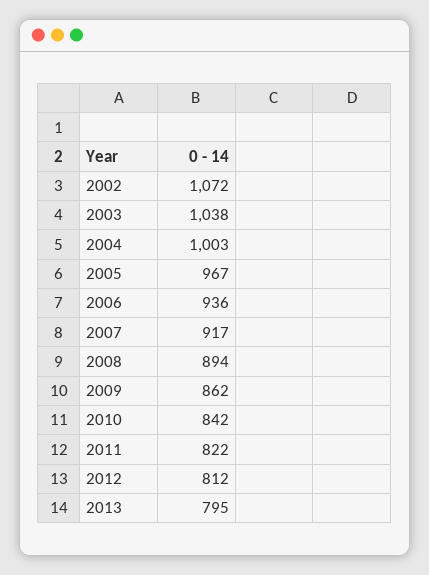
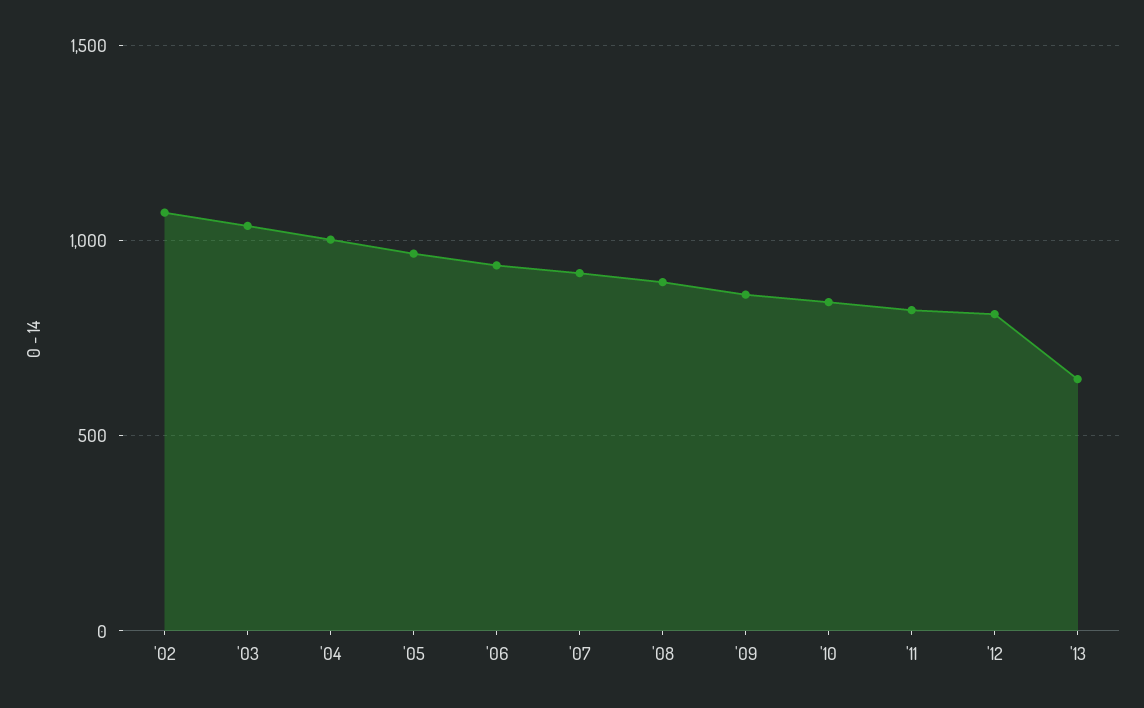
2013: 795 -> 650

